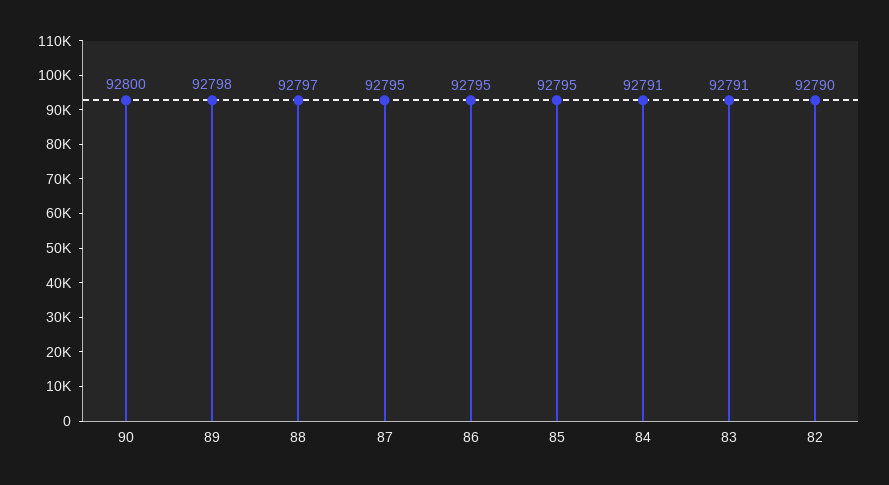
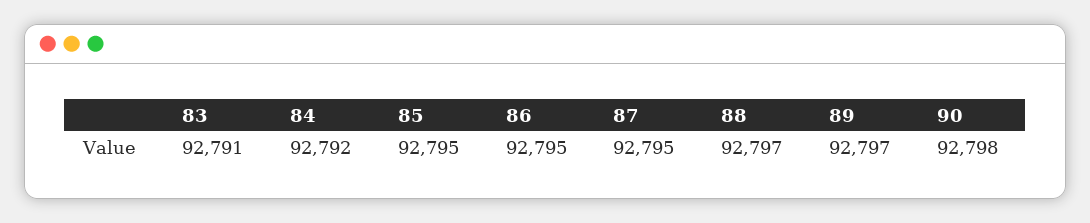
90: 92800 -> 92798
89: 92798 -> 92797
84: 92791 -> 92792
82: 92790 -> none

